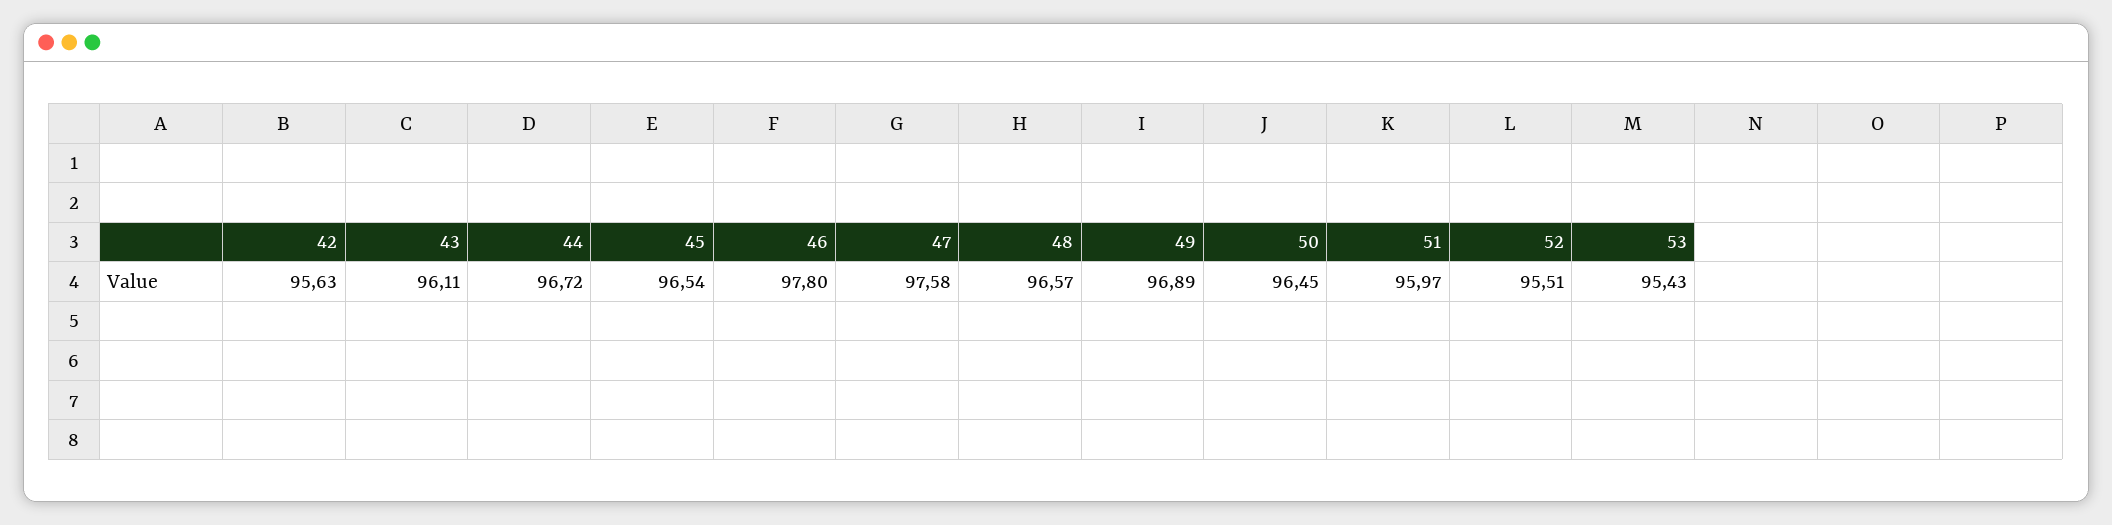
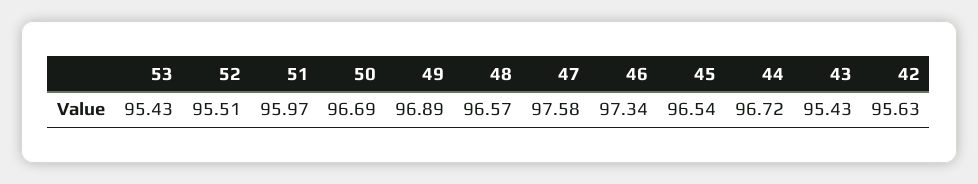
43: 96.11 -> 95.43
46: 97.8 -> 97.34
50: 96.45 -> 96.69

